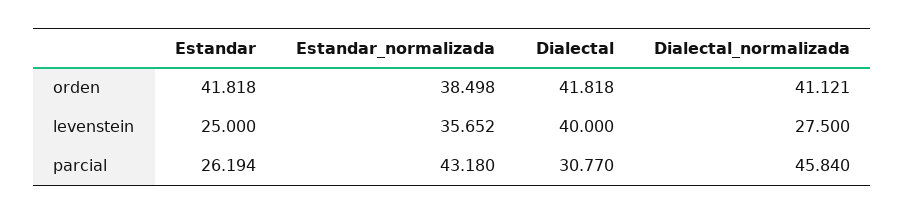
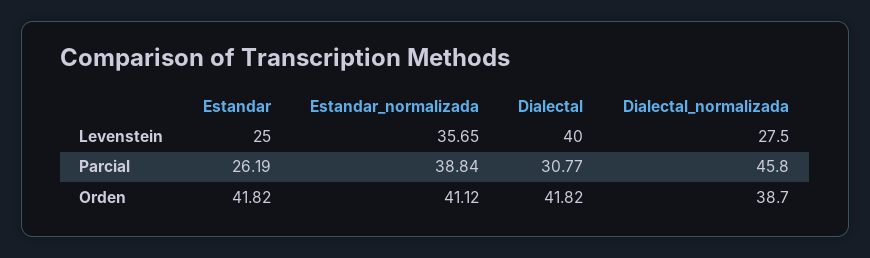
Estandar_normalizada, orden: 38.498 -> 41.12
Dialectal_normalizada, orden: 41.121 -> 38.7
Estandar_normalizada, parcial: 43.18 -> 38.84

